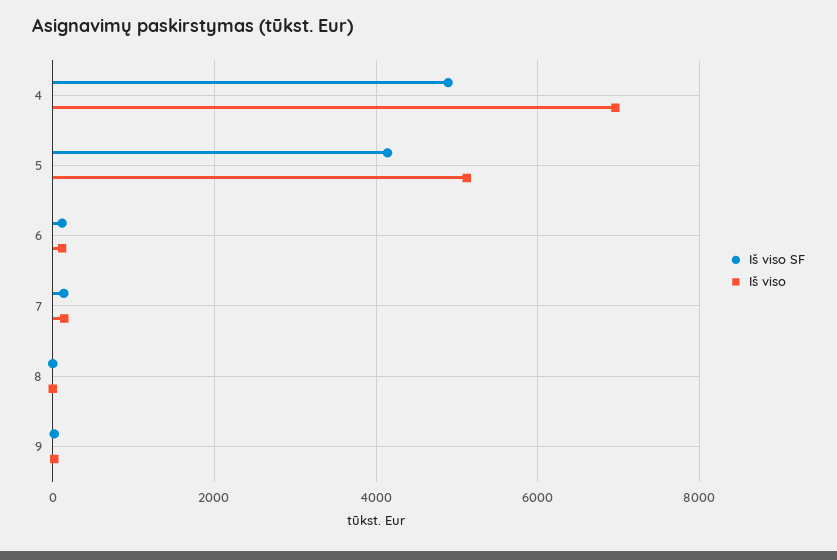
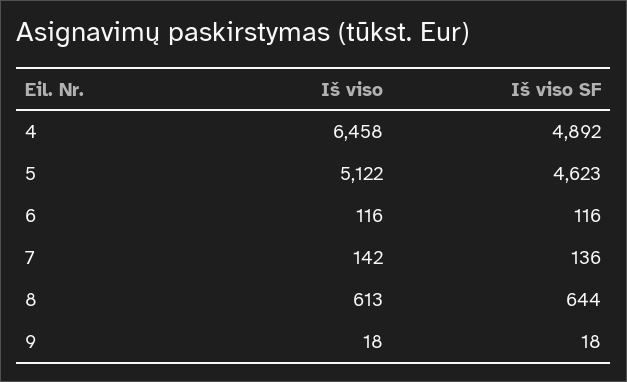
Iš viso, 4: 7000 -> 6458
Iš viso SF, 5: 4200 -> 4623
Iš viso SF, 8: 0 -> 644
Iš viso, 8: 0 -> 613

